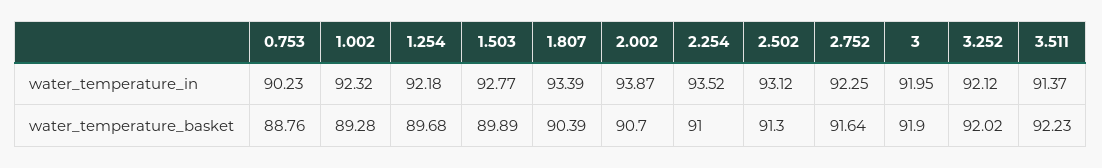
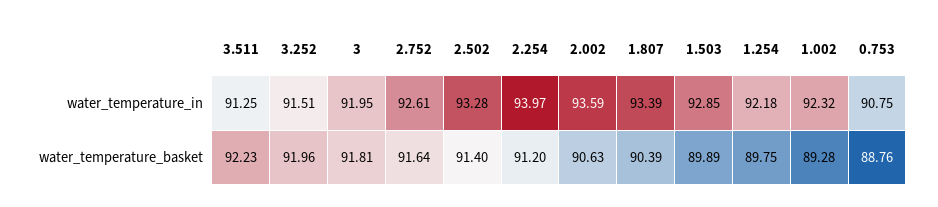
0.753, water_temperature_in: 90.23 -> 90.75
1.503, water_temperature_in: 92.77 -> 92.85
2.002, water_temperature_in: 93.87 -> 93.59
2.254, water_temperature_in: 93.52 -> 93.97
2.502, water_temperature_in: 93.12 -> 93.28
2.752, water_temperature_in: 92.25 -> 92.61
3.252, water_temperature_in: 92.12 -> 91.51
3.511, water_temperature_in: 91.37 -> 91.25
1.254, water_temperature_basket: 89.68 -> 89.75
2.002, water_temperature_basket: 90.7 -> 90.63
2.254, water_temperature_basket: 91 -> 91.2
2.502, water_temperature_basket: 91.3 -> 91.4
3, water_temperature_basket: 91.9 -> 91.81
3.252, water_temperature_basket: 92.02 -> 91.96

